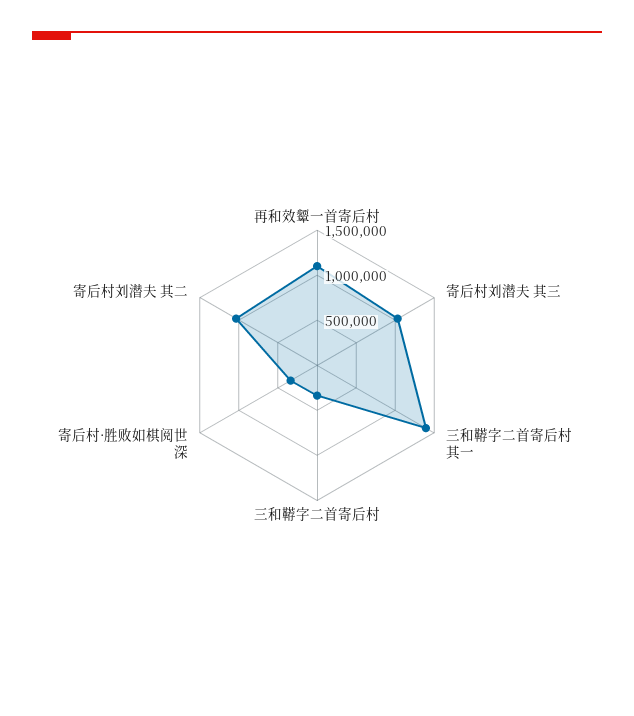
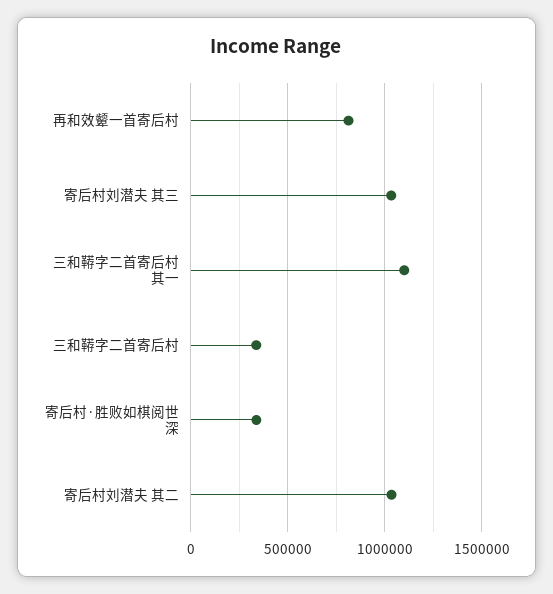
再和效颦一首寄后村: 1100000 -> 800000
三和鞯字二首寄后村 其一: 1400000 -> 1100000

